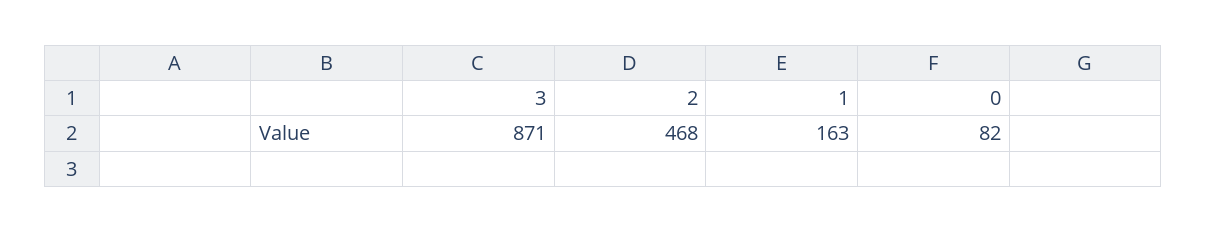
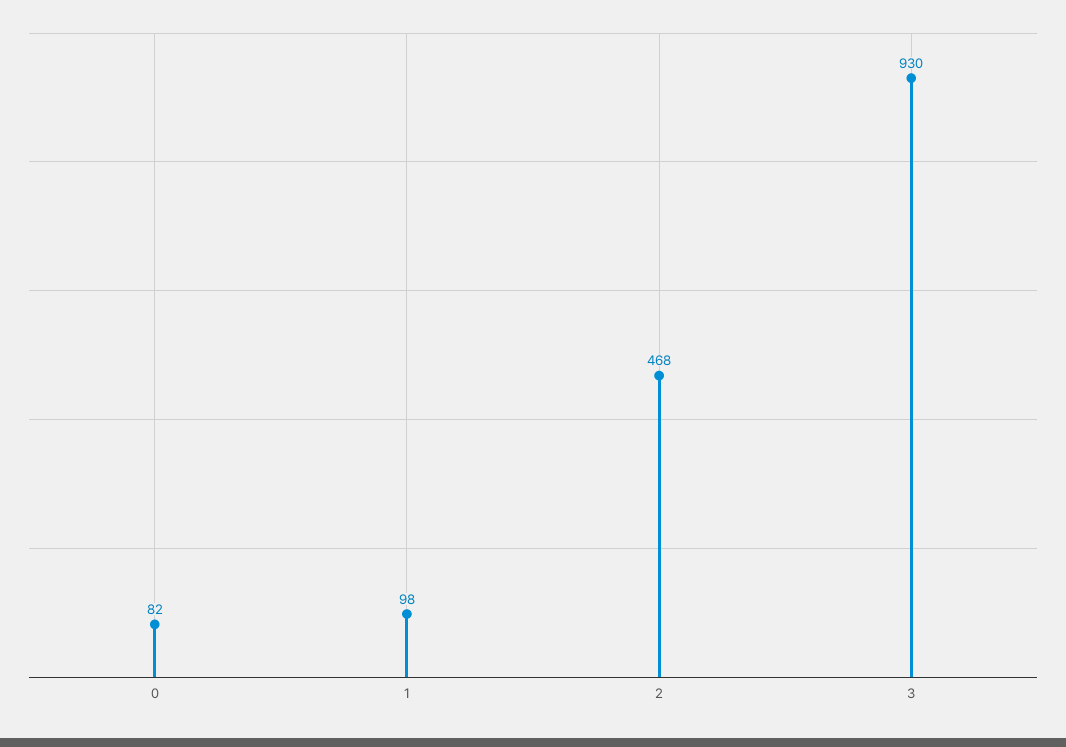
3: 871 -> 930
1: 163 -> 98

